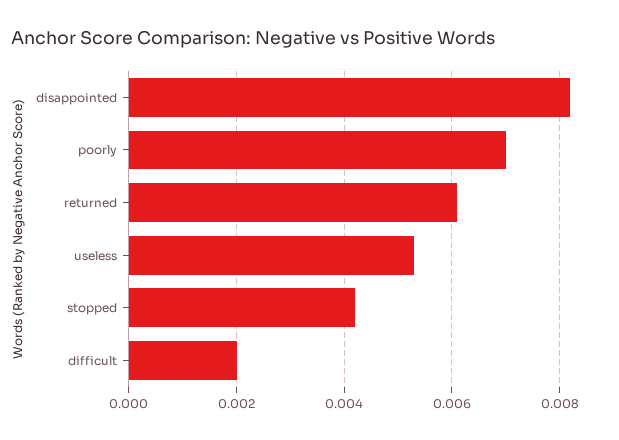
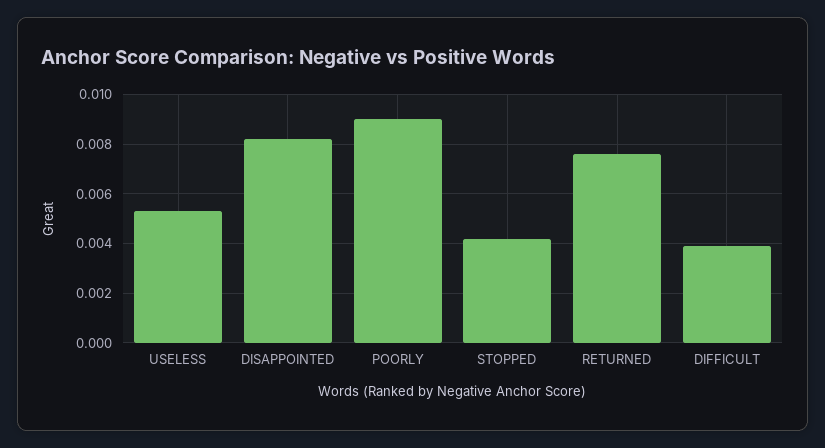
poorly: 0.007 -> 0.009
returned: 0.006 -> 0.0075
difficult: 0.002 -> 0.004

